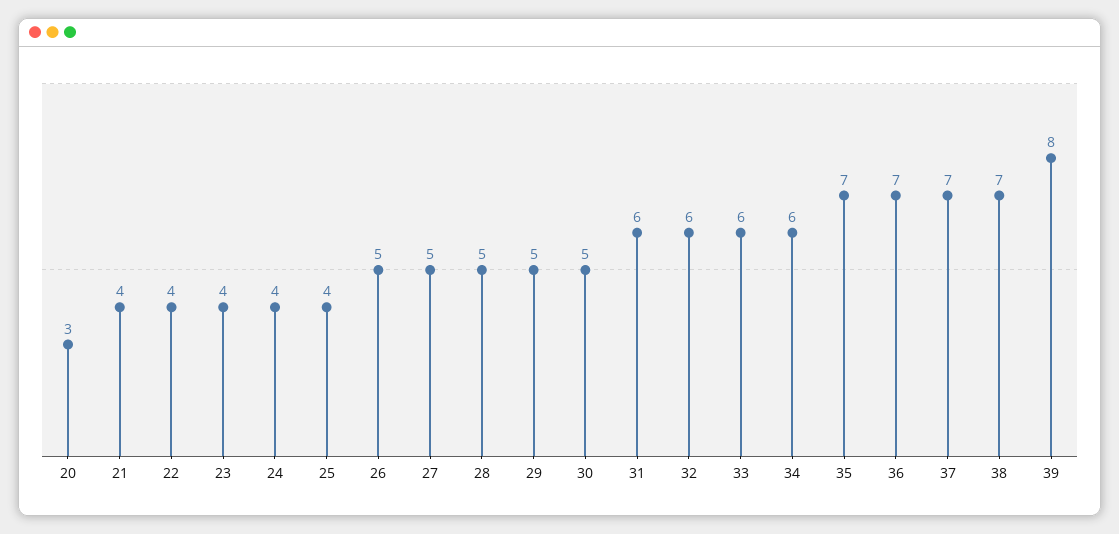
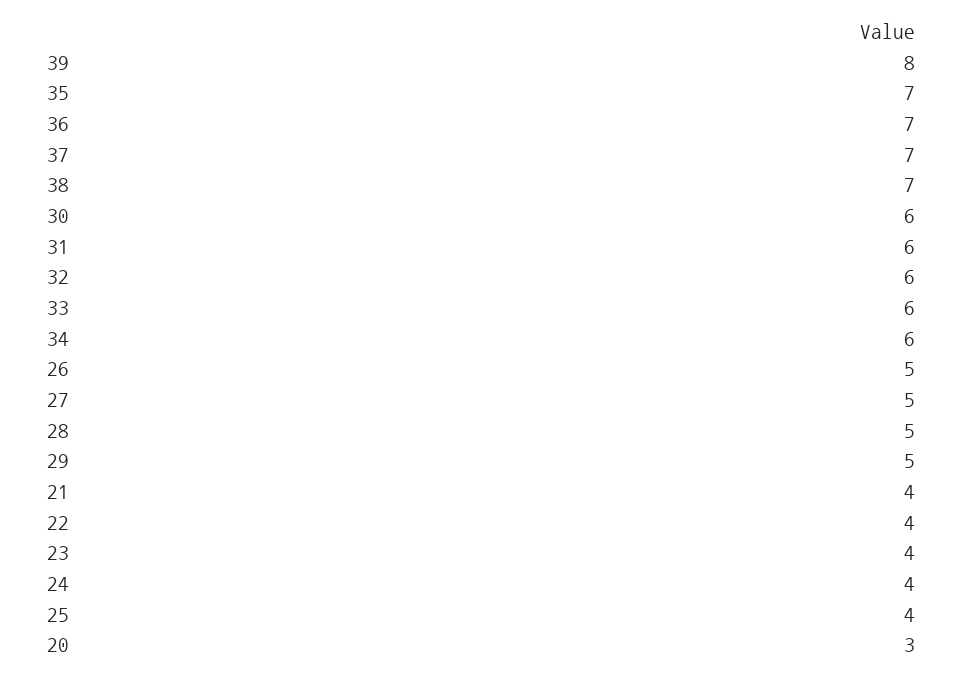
30: 5 -> 6

